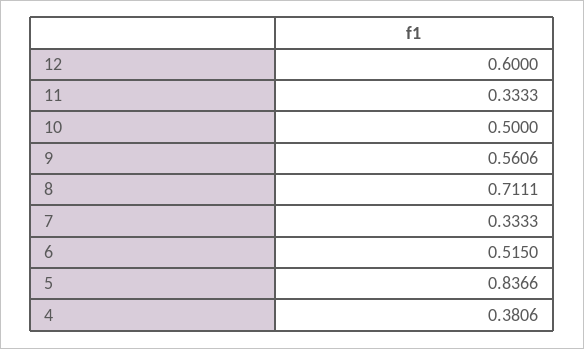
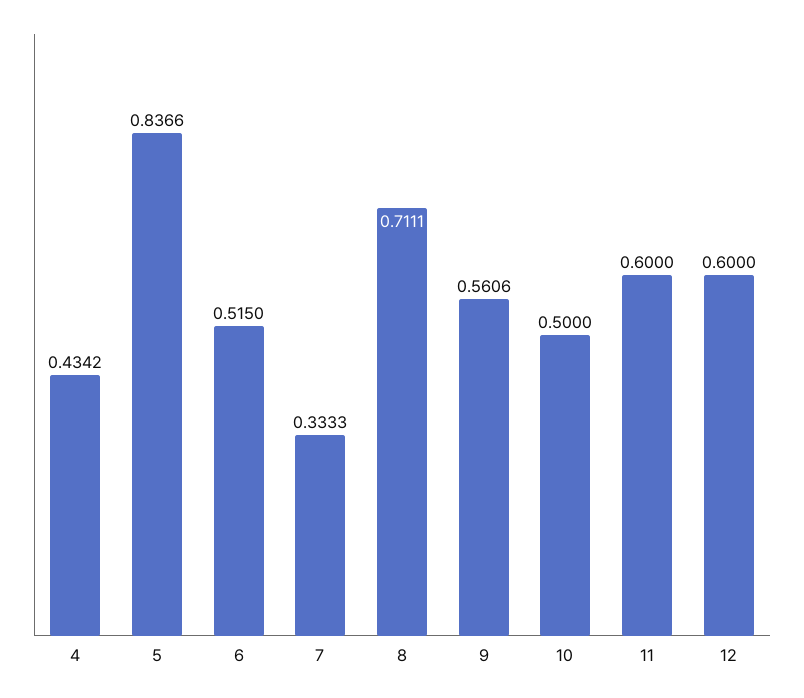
11: 0.3333 -> 0.6
4: 0.3806 -> 0.4342

